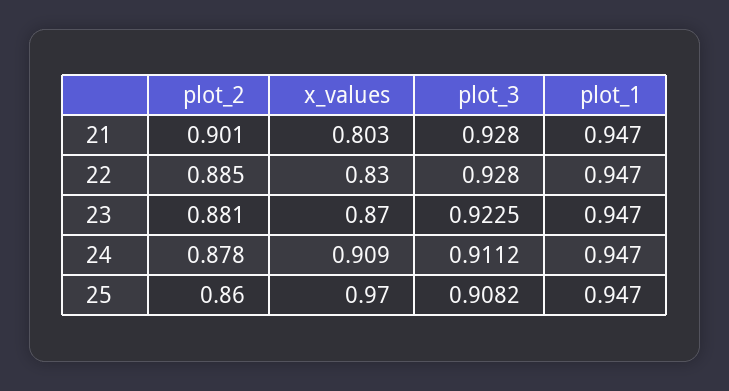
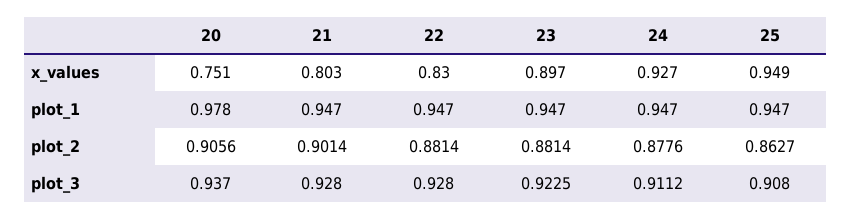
plot_2, 22: 0.885 -> 0.8814
x_values, 23: 0.87 -> 0.897
x_values, 24: 0.909 -> 0.927
plot_2, 25: 0.86 -> 0.8627
x_values, 25: 0.97 -> 0.949
plot_3, 25: 0.9082 -> 0.908
x_values, 20: none -> 0.751
plot_1, 20: none -> 0.978
plot_2, 20: none -> 0.9056
plot_3, 20: none -> 0.937

